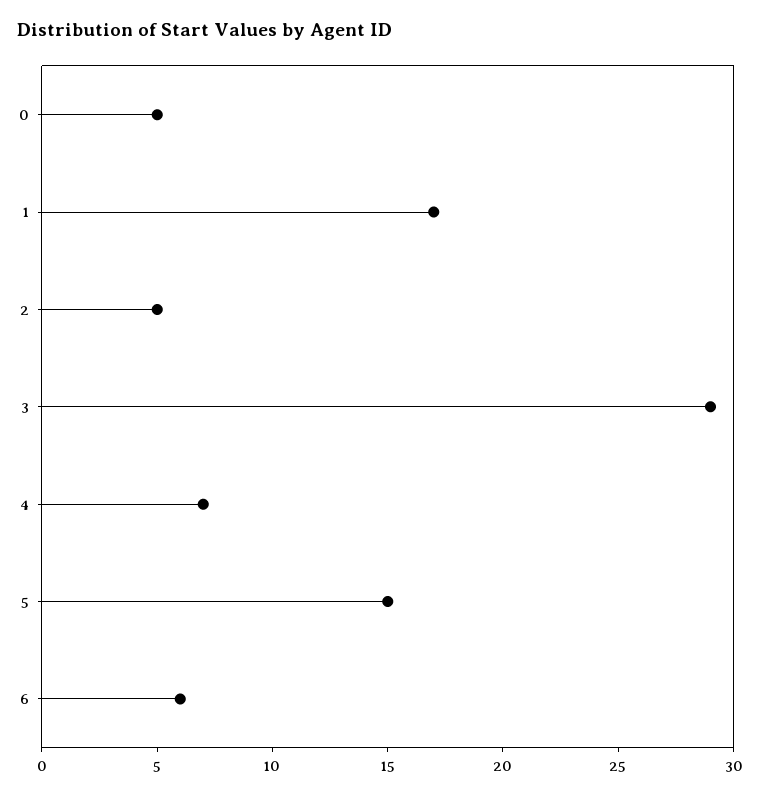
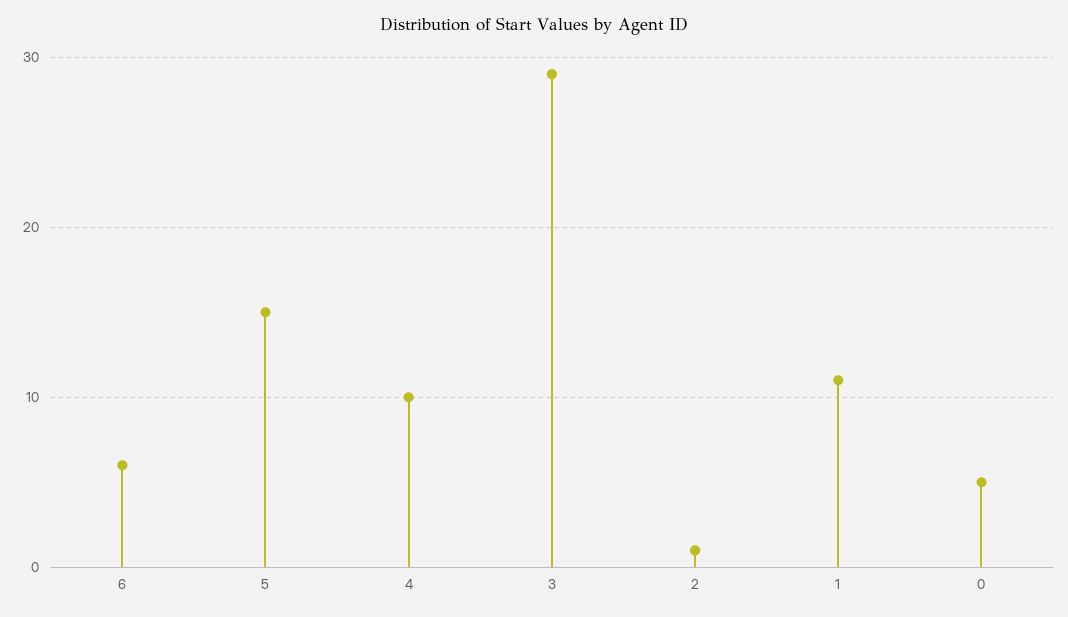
1: 17 -> 11
2: 5 -> 1
4: 7 -> 10

